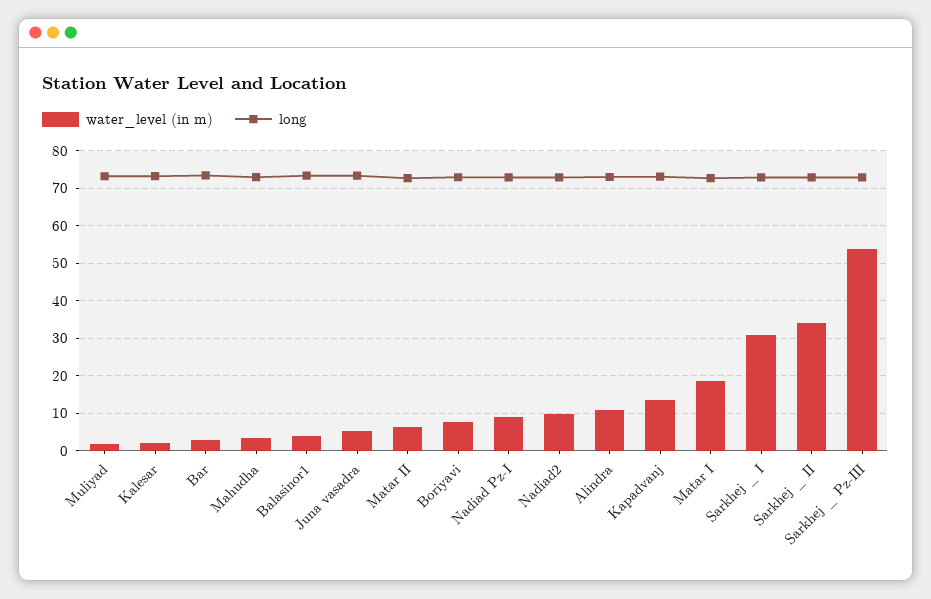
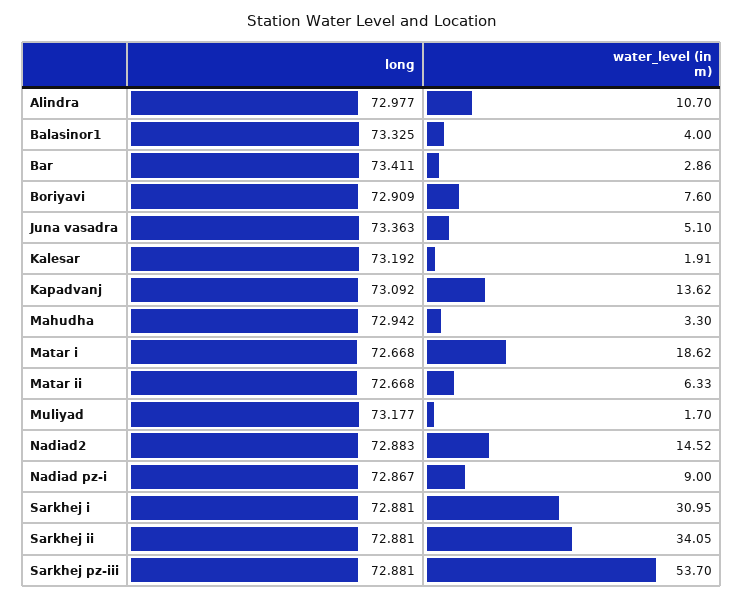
water_level (in m), Nadiad2: 10 -> 14.52

